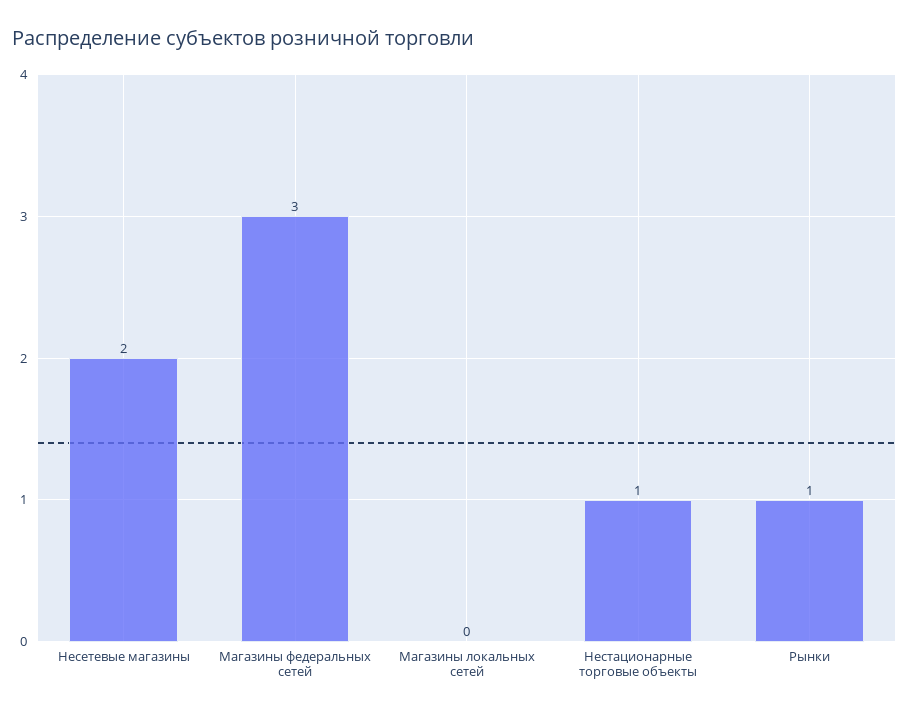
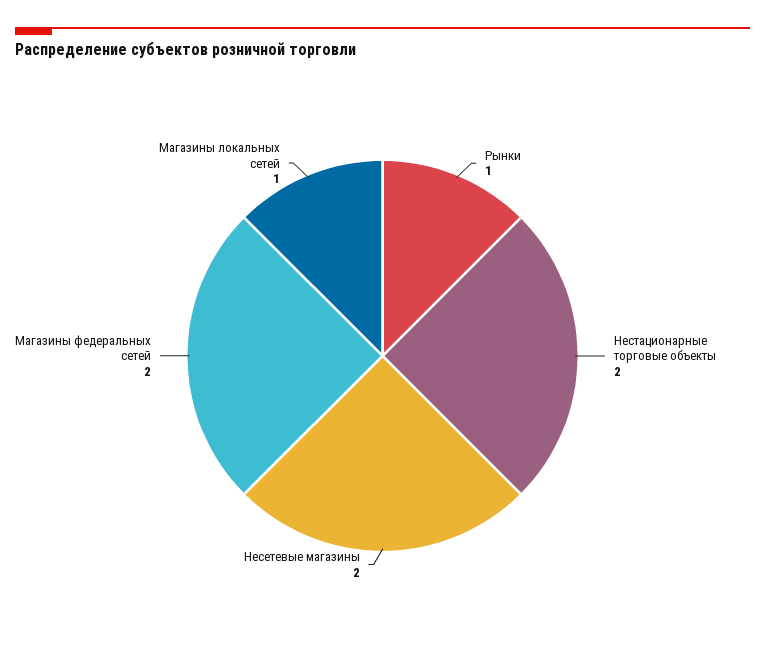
Магазины федеральных сетей: 3 -> 2
Магазины локальных сетей: 0 -> 1
Нестационарные торговые объекты: 1 -> 2

